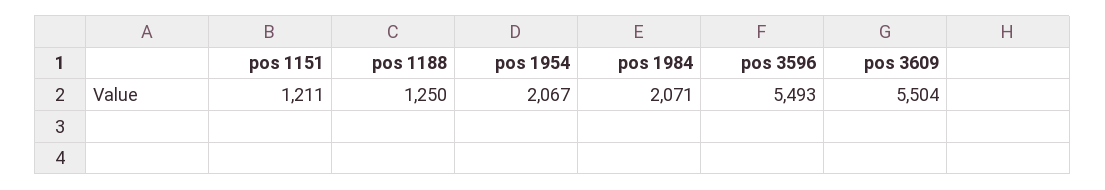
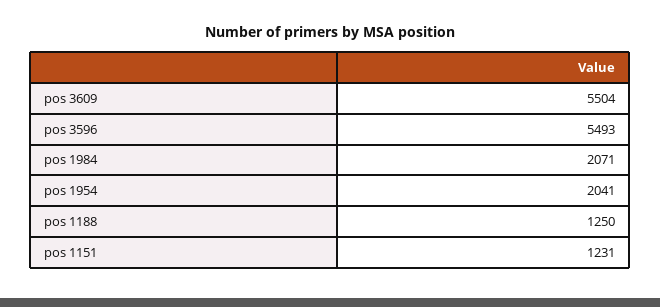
pos 1151: 1211 -> 1231
pos 1954: 2067 -> 2041

